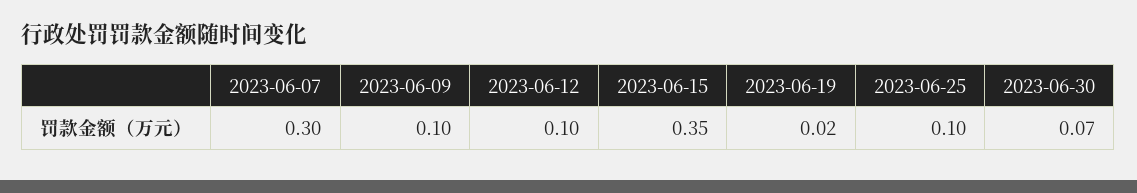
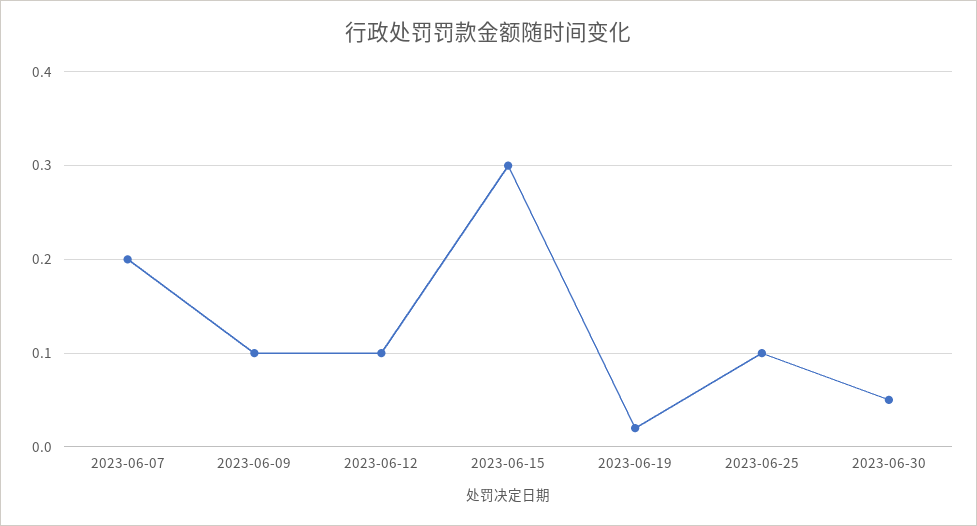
2023-06-07: 0.3 -> 0.2
2023-06-15: 0.35 -> 0.3
2023-06-30: 0.07 -> 0.05

